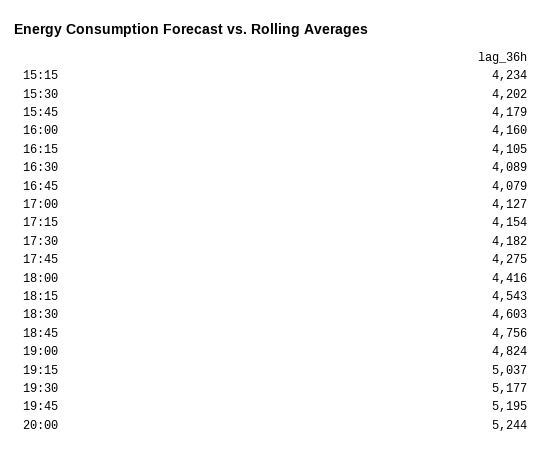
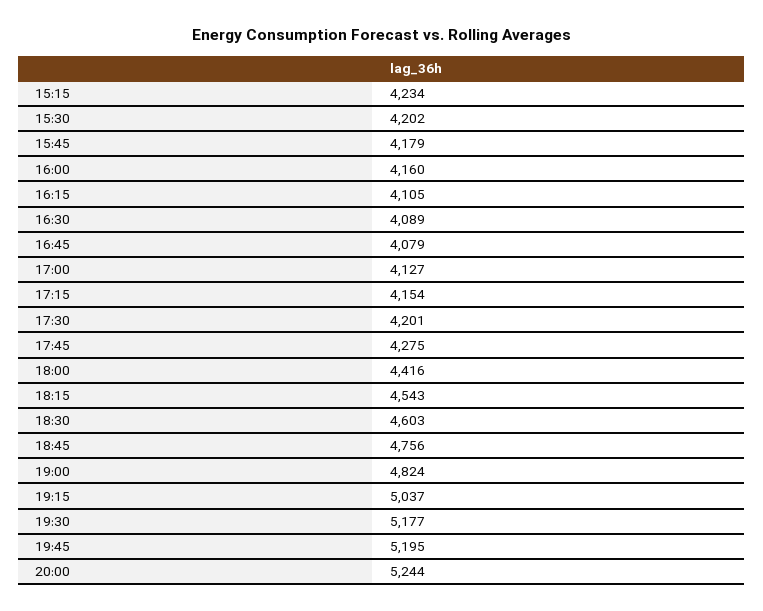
17:30: 4182 -> 4201

